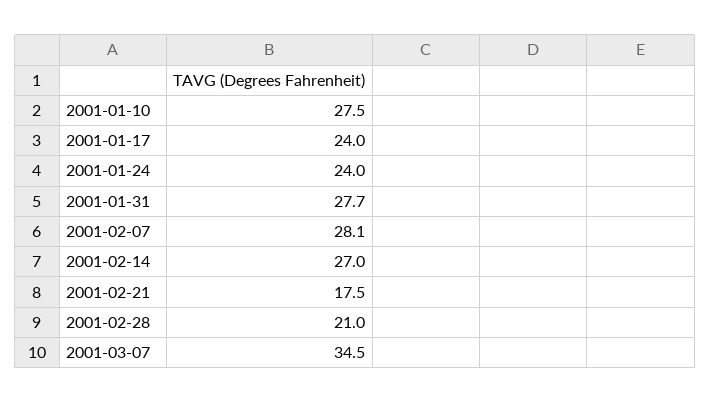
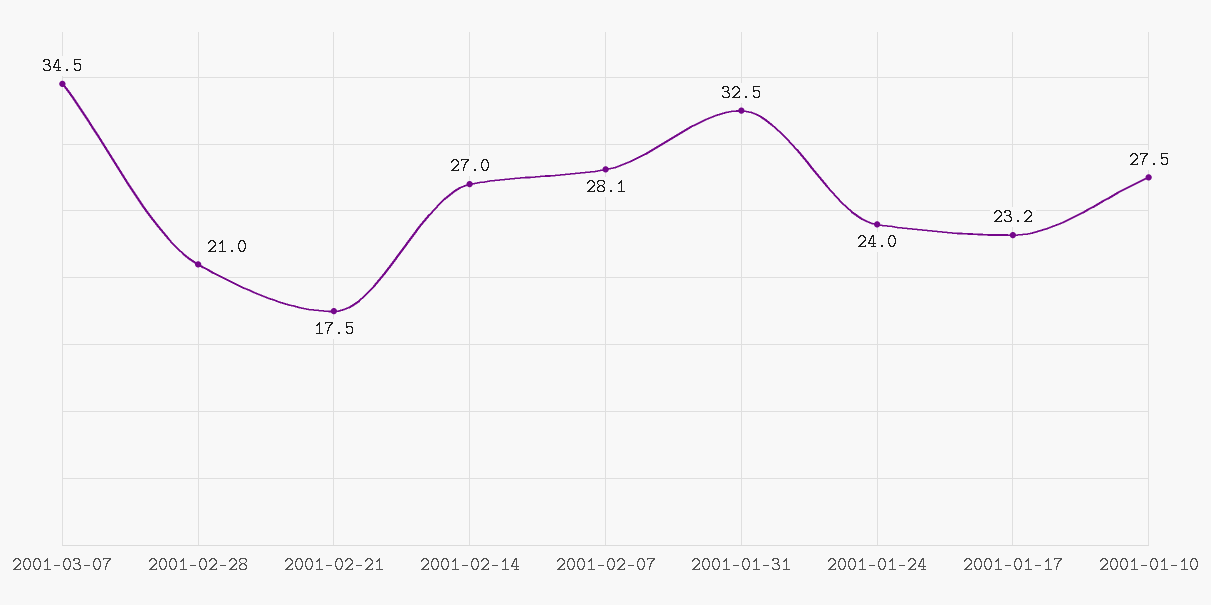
2001-01-17: 24 -> 23.2
2001-01-31: 27.7 -> 32.5

